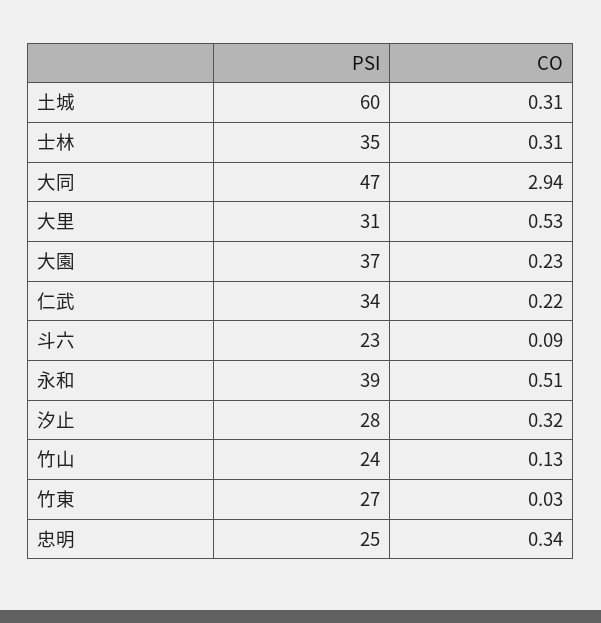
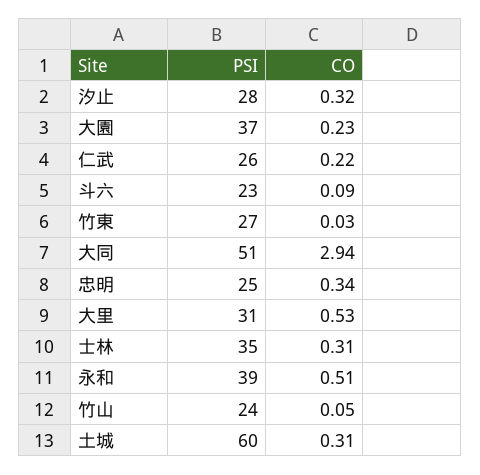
PSI, 大同: 47 -> 51
PSI, 仁武: 34 -> 26
CO, 竹山: 0.13 -> 0.05

